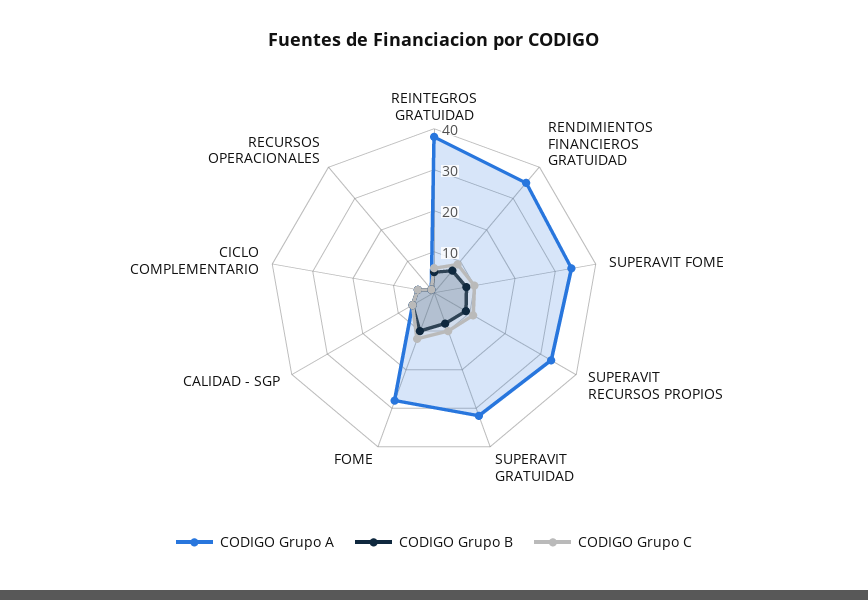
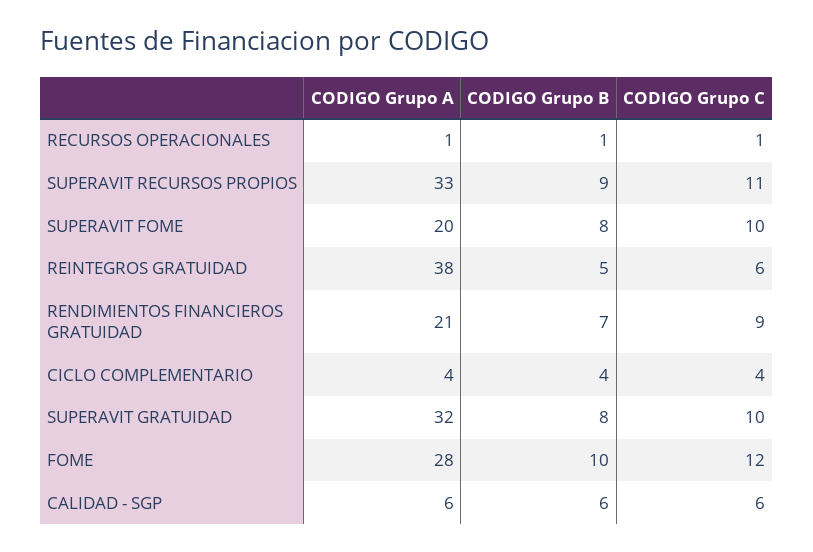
CODIGO Grupo A, RENDIMIENTOS FINANCIEROS GRATUIDAD: 35 -> 21
CODIGO Grupo A, SUPERAVIT FOME: 35 -> 20

